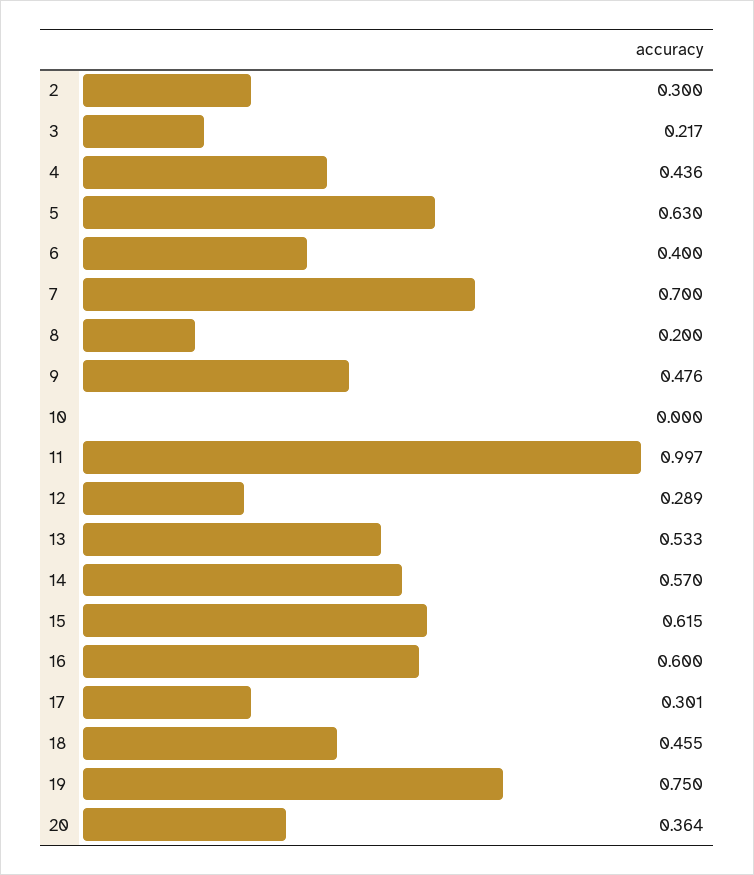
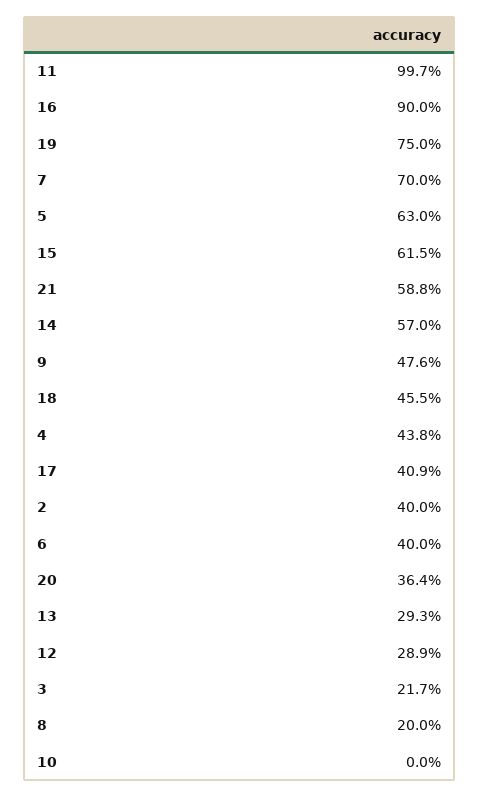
2: 0.3 -> 0.4
4: 0.436 -> 0.438
13: 0.533 -> 0.293
16: 0.6 -> 0.9
17: 0.301 -> 0.409
21: none -> 0.588

